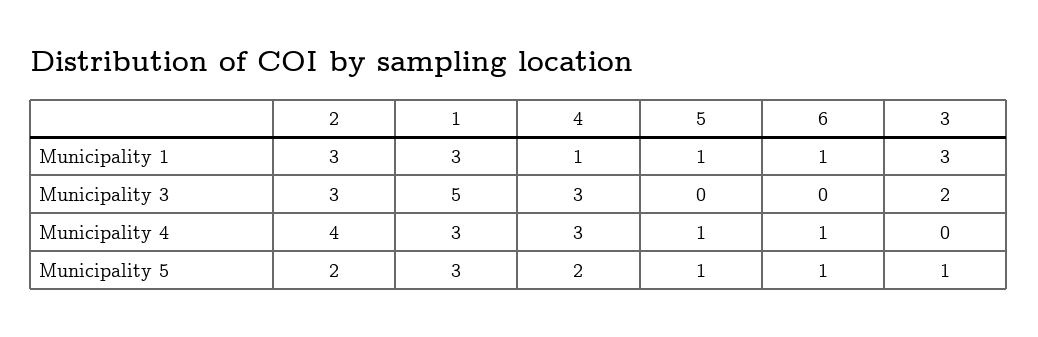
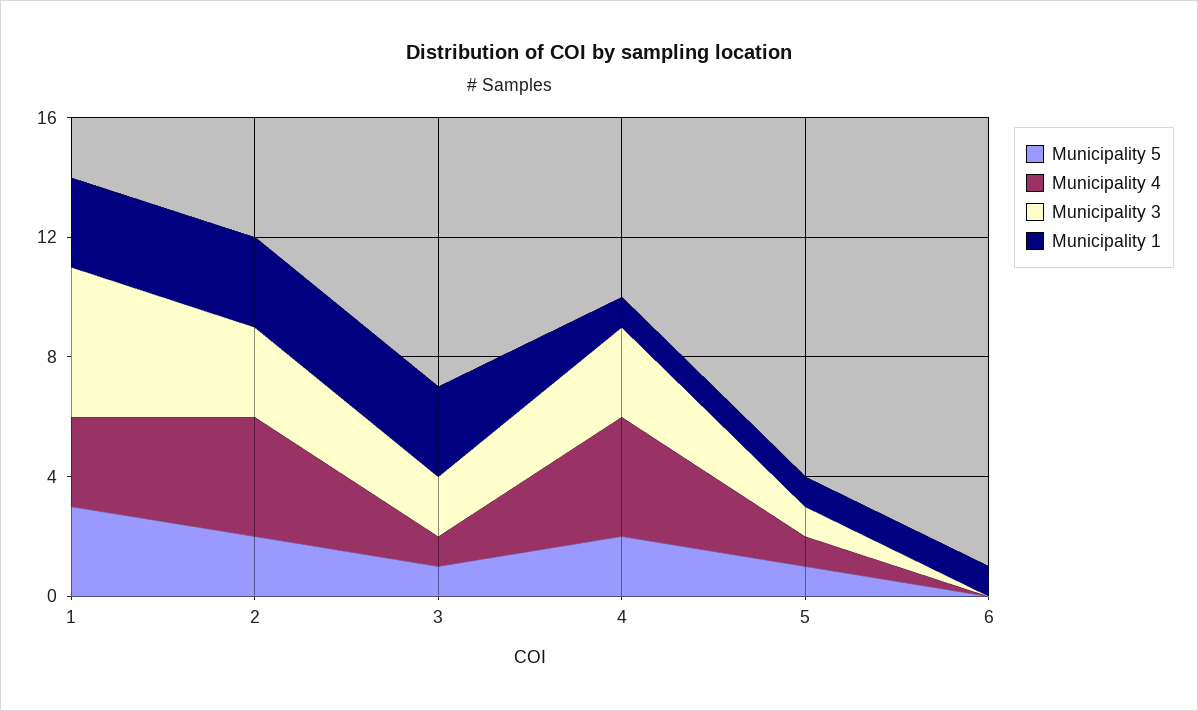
Municipality 3, 5: 0 -> 1
Municipality 4, 4: 3 -> 4
Municipality 4, 6: 1 -> 0
Municipality 4, 3: 0 -> 1
Municipality 5, 6: 1 -> 0

